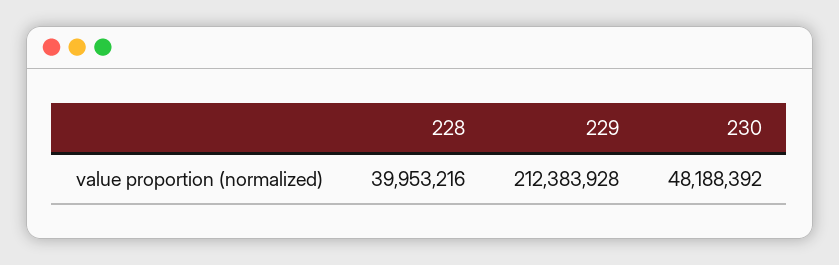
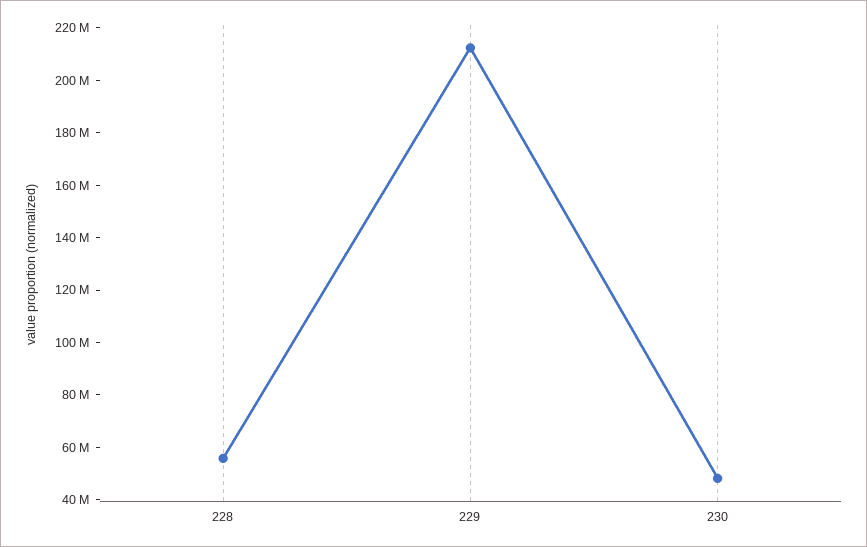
228: 39953216 -> 55000000

